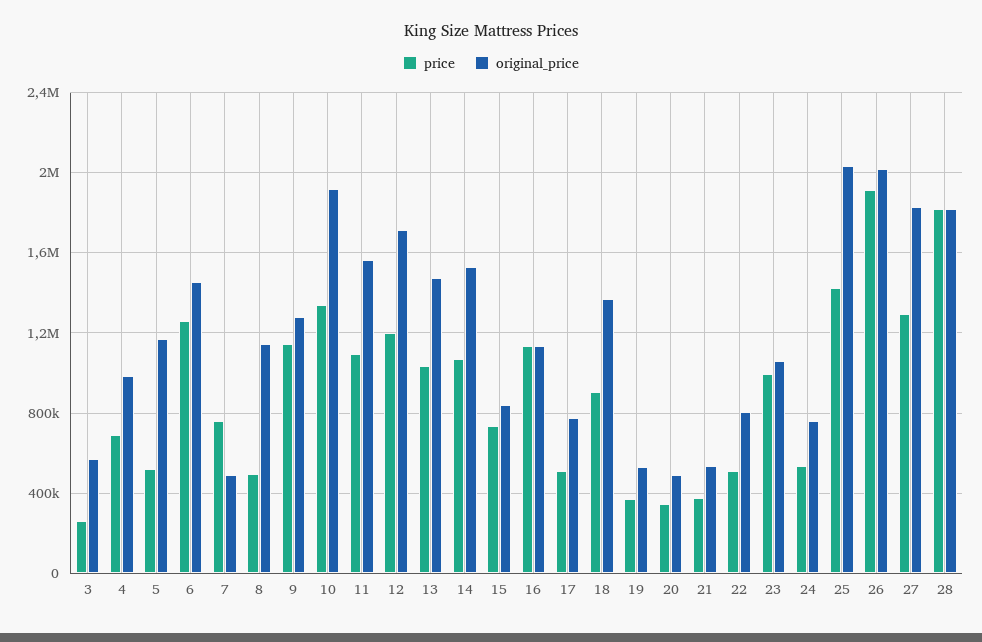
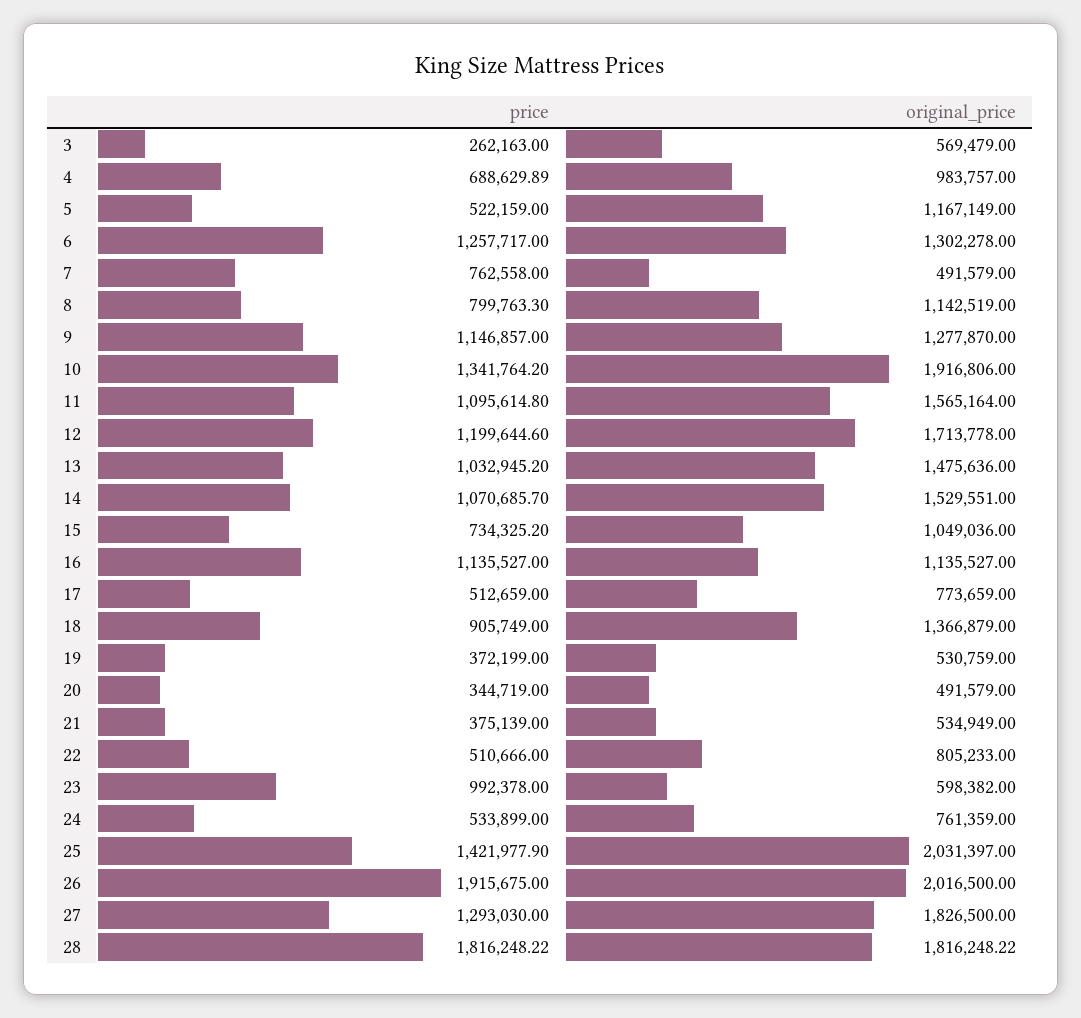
original_price, 6: 1450000 -> 1302278
price, 8: 500000 -> 799763.3
original_price, 15: 850000 -> 1049036
original_price, 23: 1050000 -> 598382

